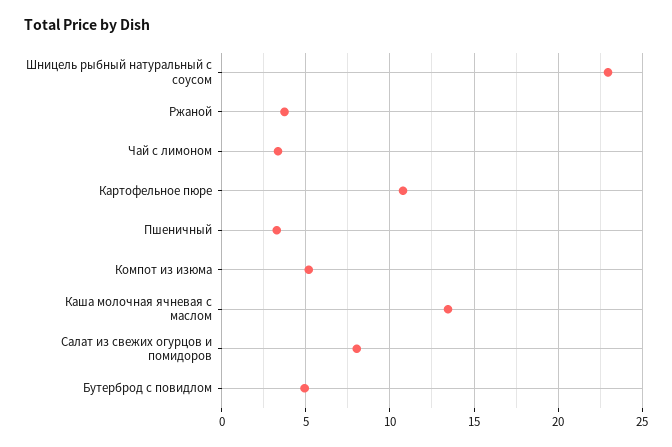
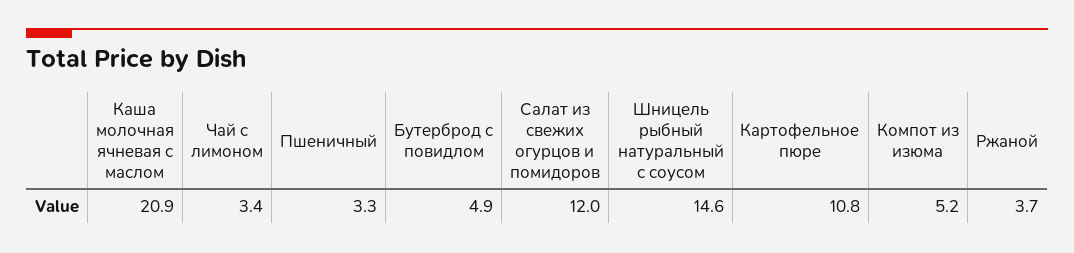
Шницель рыбный натуральный с соусом: 23 -> 14.6
Каша молочная ячневая с маслом: 13.5 -> 20.9
Салат из свежих огурцов и помидоров: 8 -> 12

